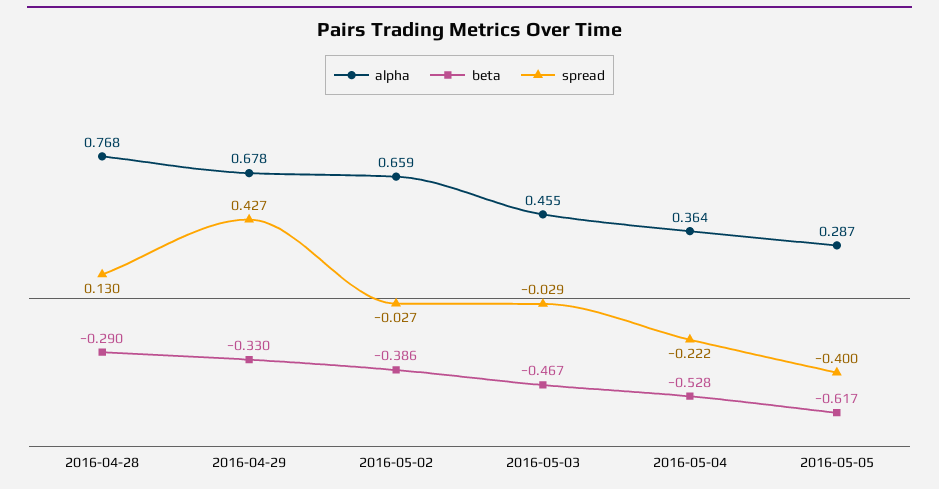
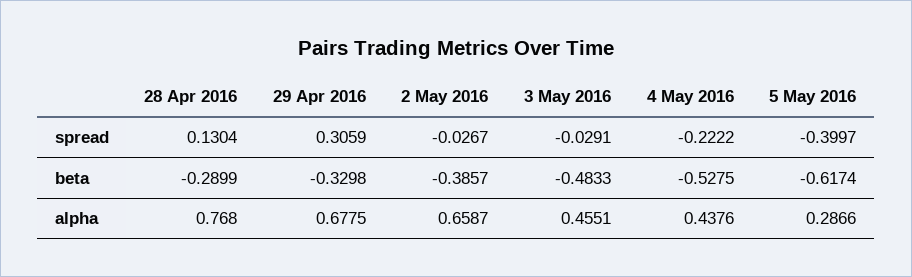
spread, 2016-04-29: 0.427 -> 0.3059
beta, 2016-05-03: -0.467 -> -0.4833
alpha, 2016-05-04: 0.364 -> 0.4376

